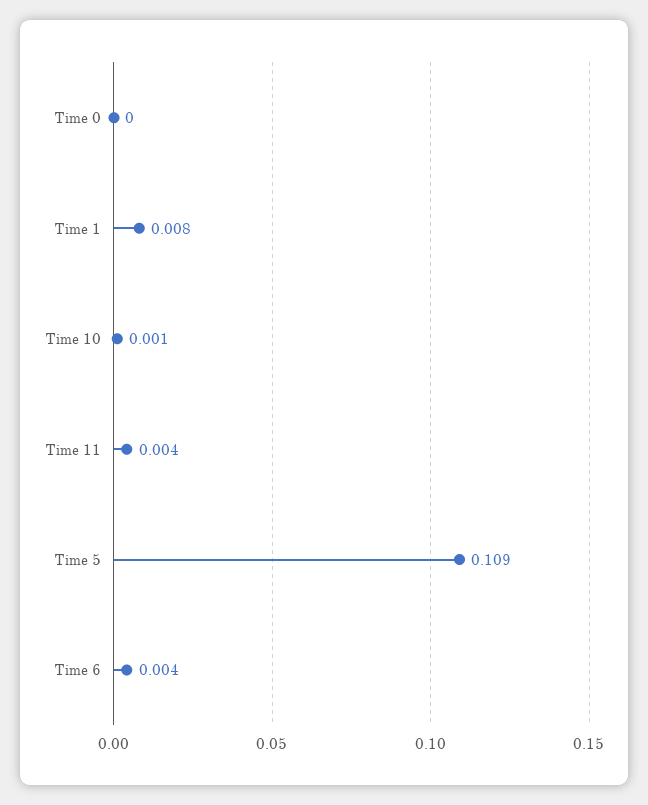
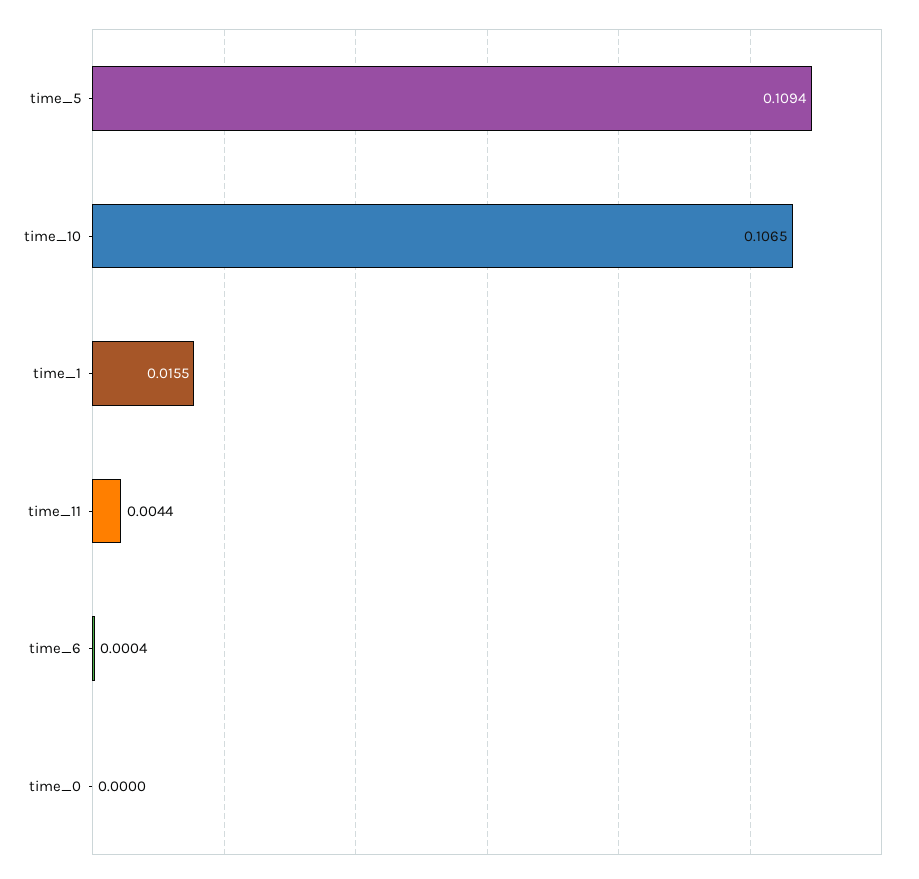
Time 1: 0.008 -> 0.0155
Time 10: 0.001 -> 0.1065
Time 6: 0.004 -> 0.0004

